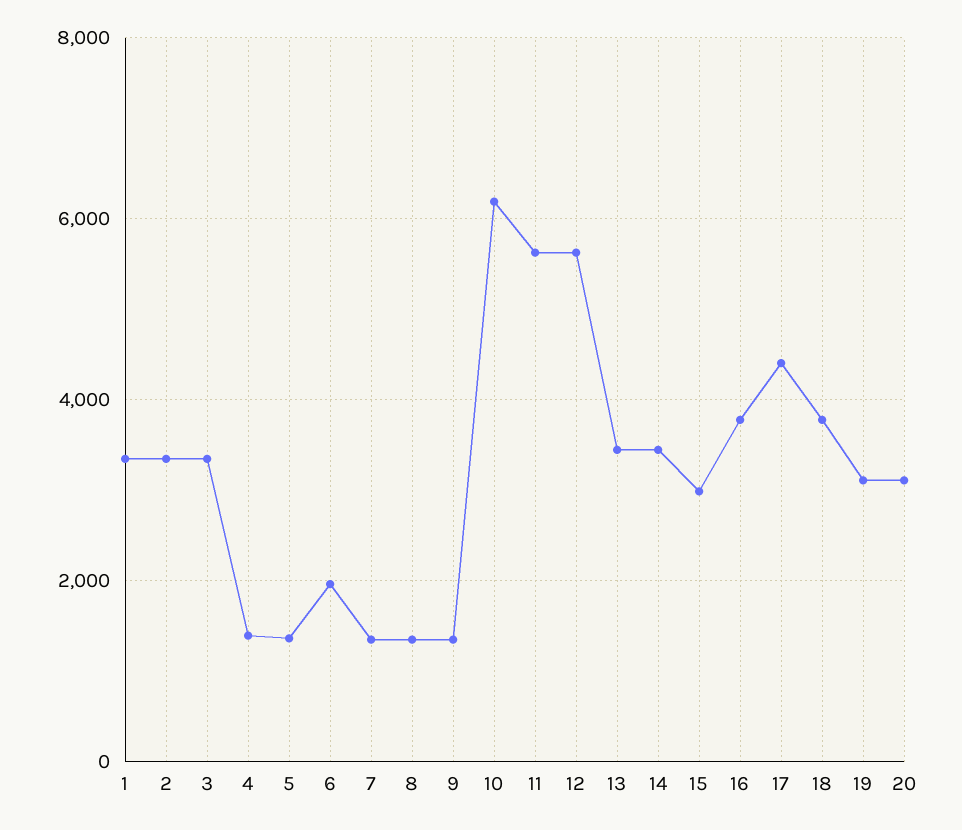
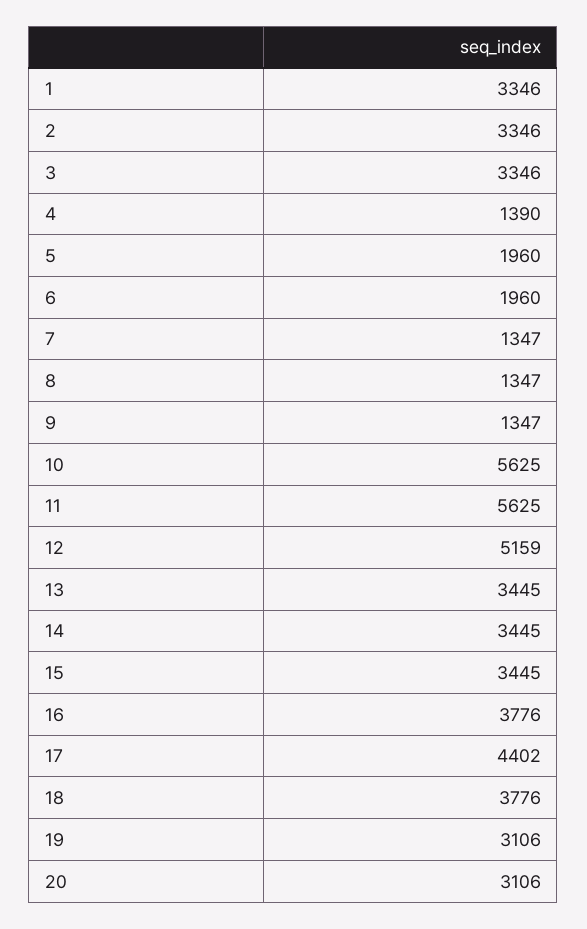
5: 1400 -> 1960
10: 6200 -> 5625
12: 5600 -> 5159
15: 3000 -> 3445

